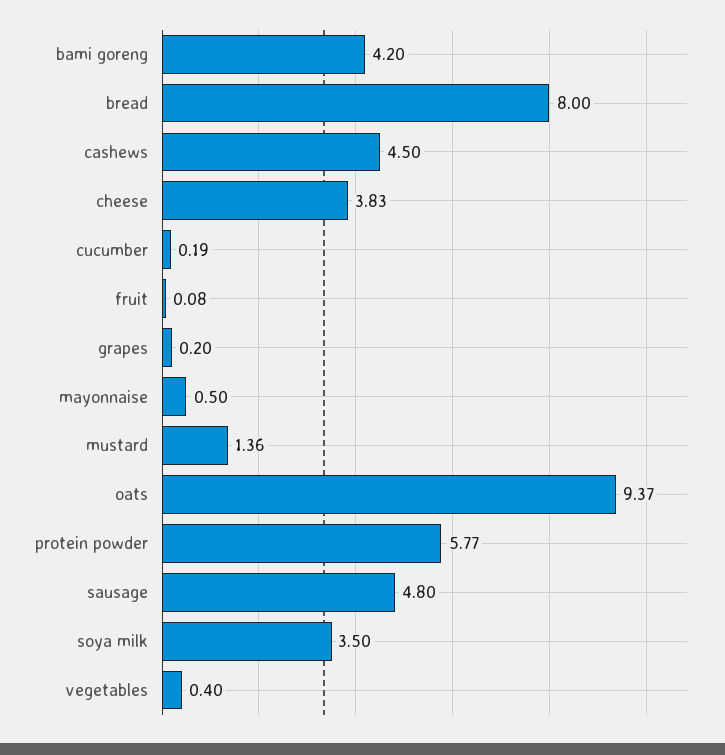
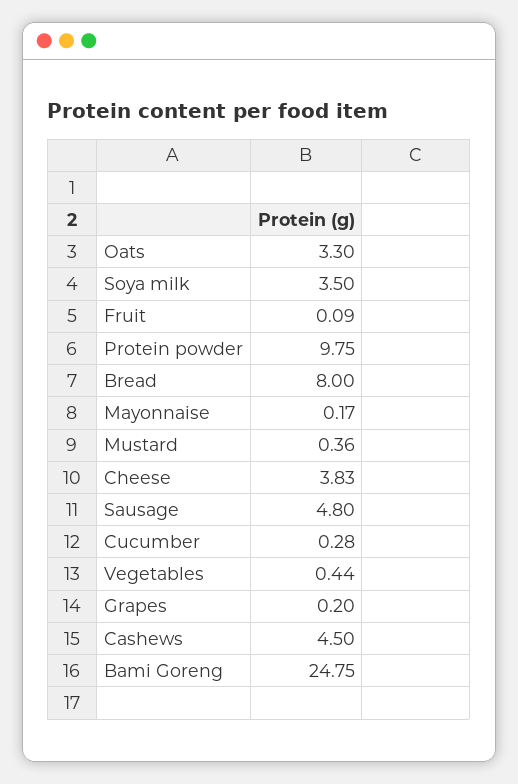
bami goreng: 4.2 -> 24.75
cucumber: 0.19 -> 0.28
fruit: 0.08 -> 0.09
mayonnaise: 0.5 -> 0.17
mustard: 1.36 -> 0.36
oats: 9.37 -> 3.3
protein powder: 5.77 -> 9.75
vegetables: 0.4 -> 0.44

